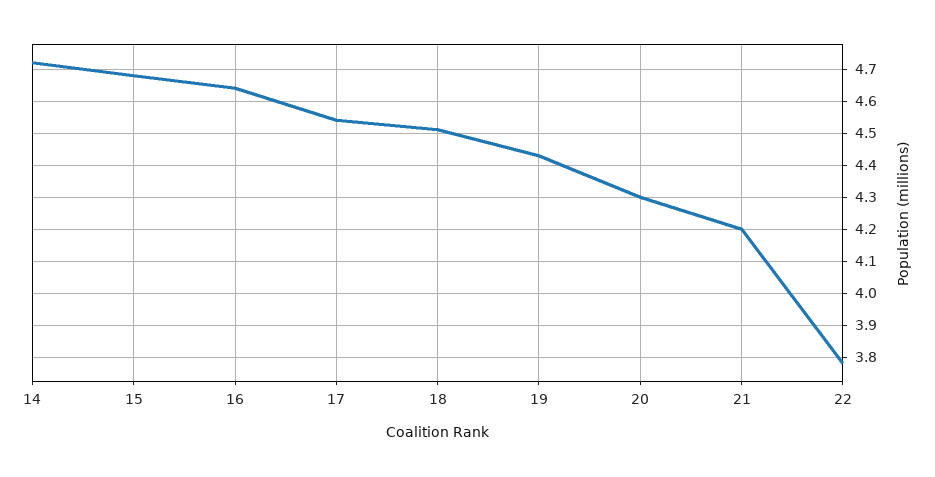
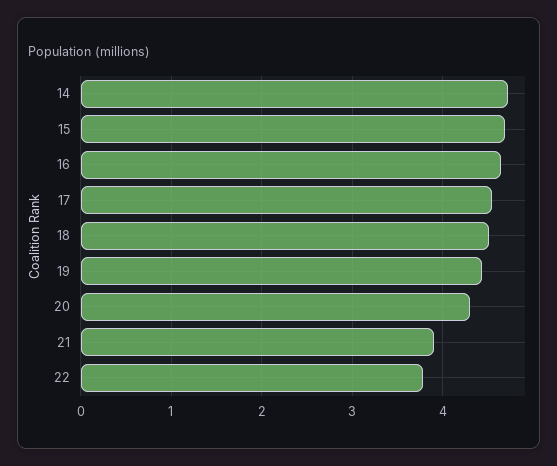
21: 4.2 -> 3.9

